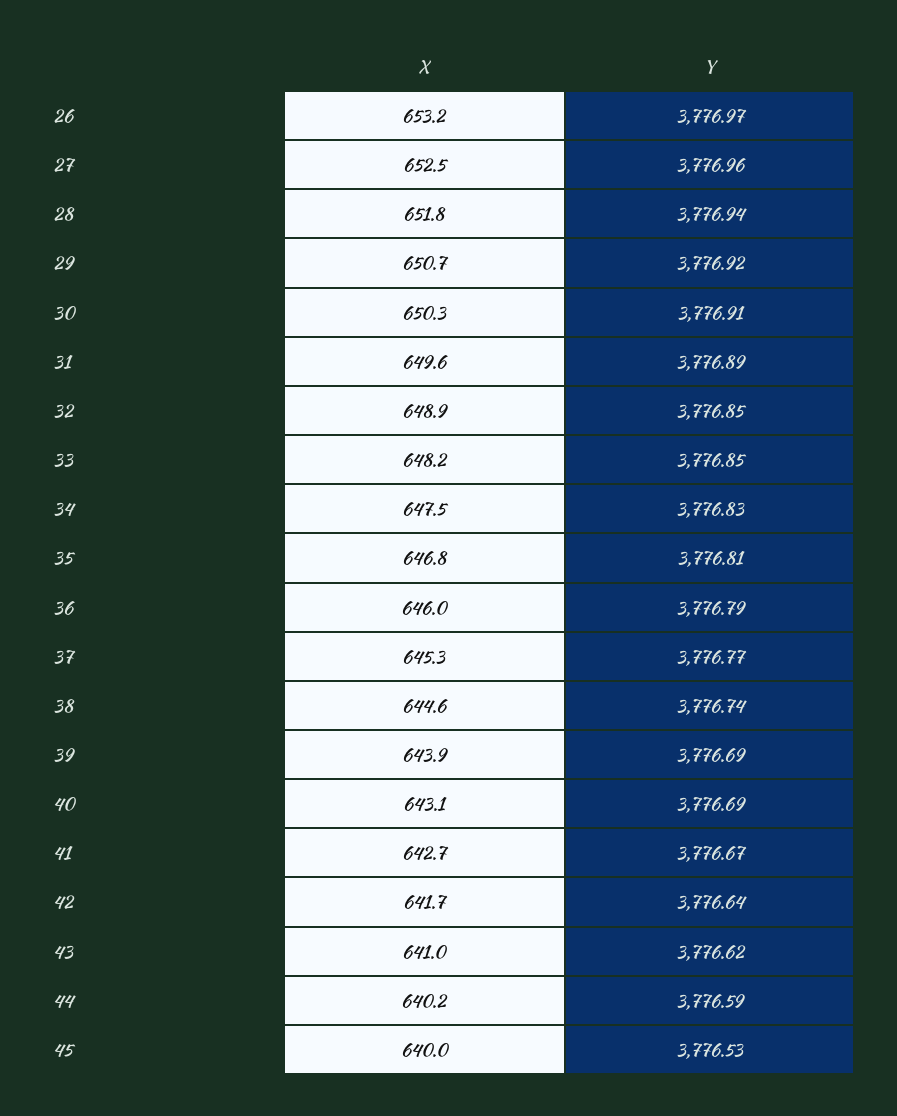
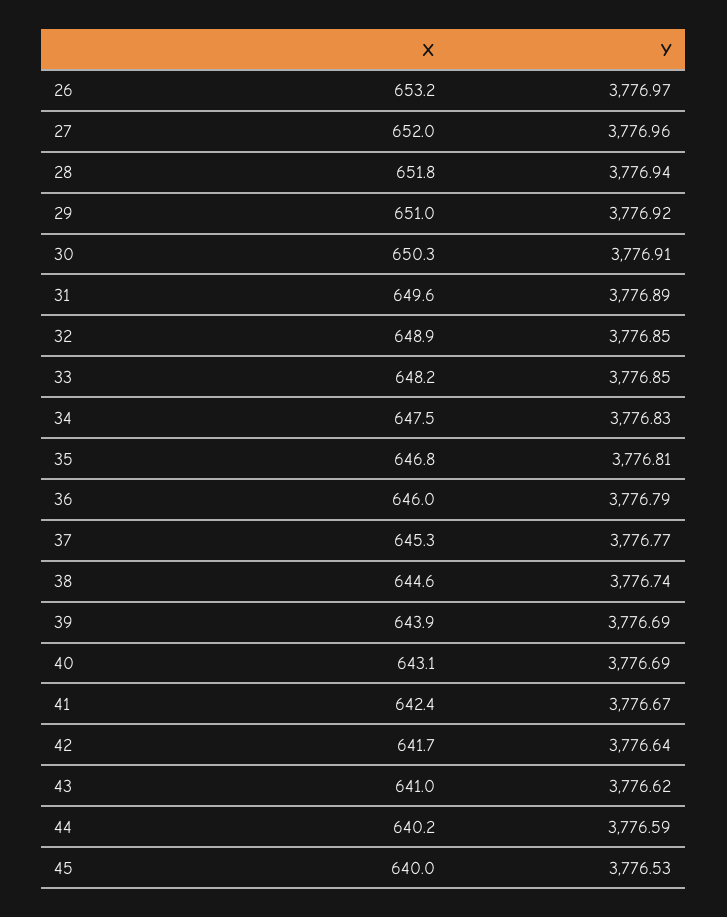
X, 27: 652.5 -> 652
X, 29: 650.7 -> 651
X, 41: 642.7 -> 642.4

